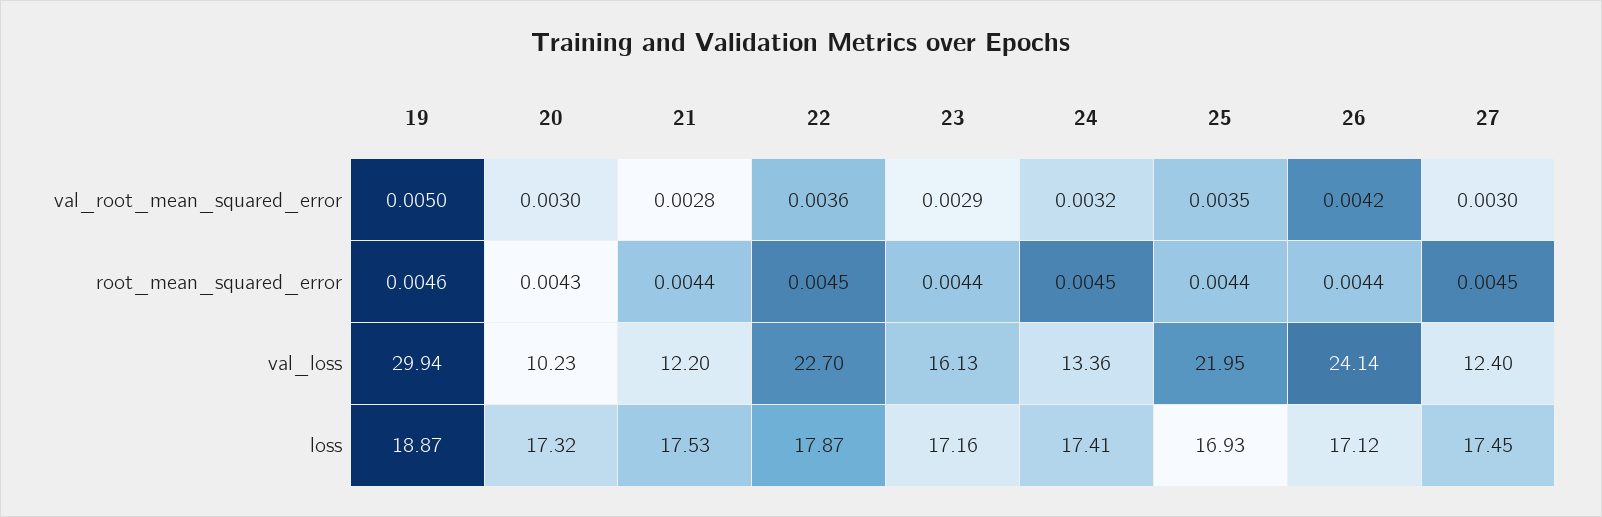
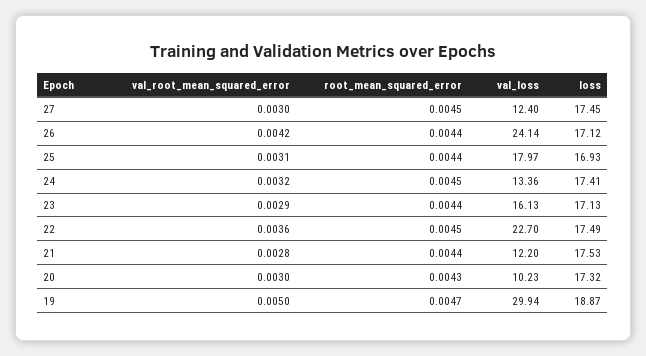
25, val_root_mean_squared_error: 0.0035 -> 0.0031
19, root_mean_squared_error: 0.0046 -> 0.0047
25, val_loss: 21.95 -> 17.97
22, loss: 17.87 -> 17.49
23, loss: 17.16 -> 17.13

